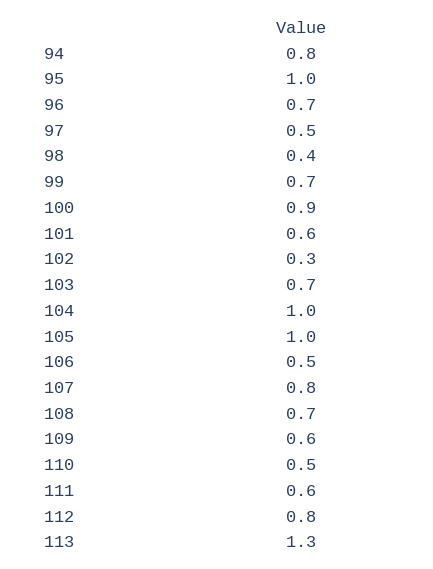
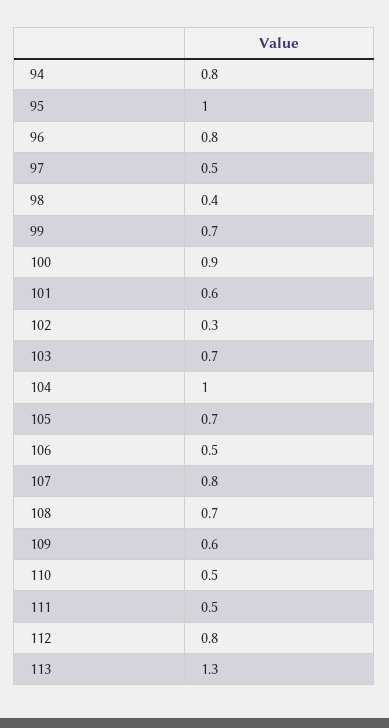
96: 0.7 -> 0.8
105: 1 -> 0.7
111: 0.6 -> 0.5

